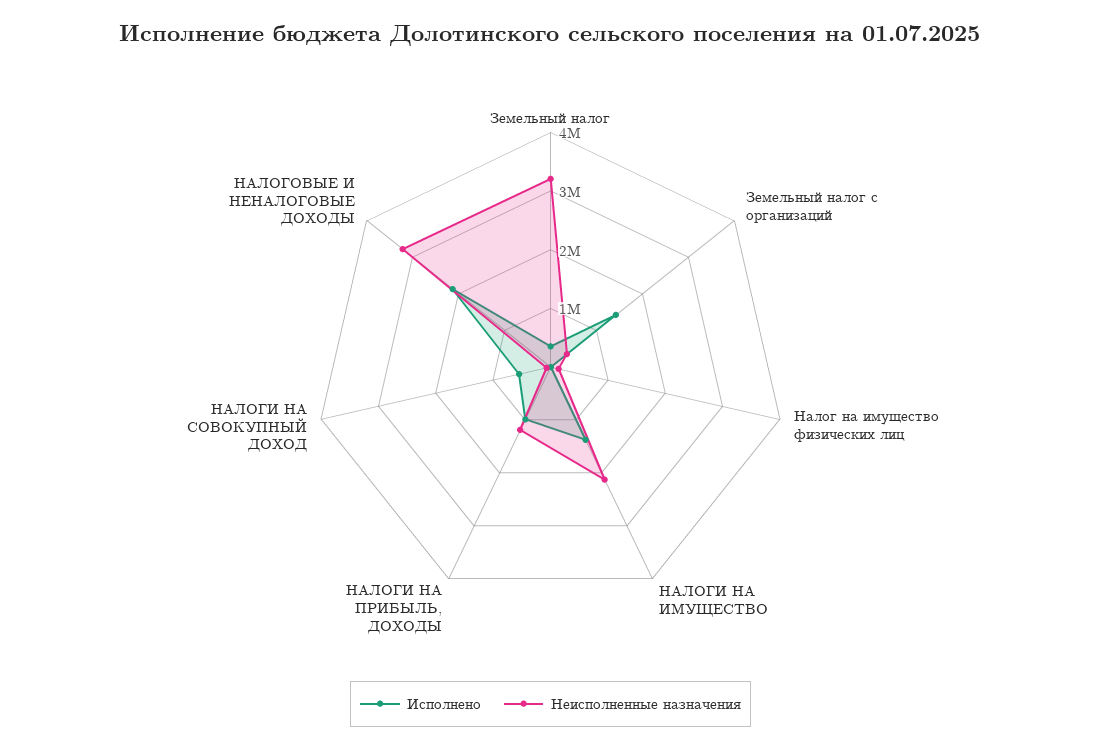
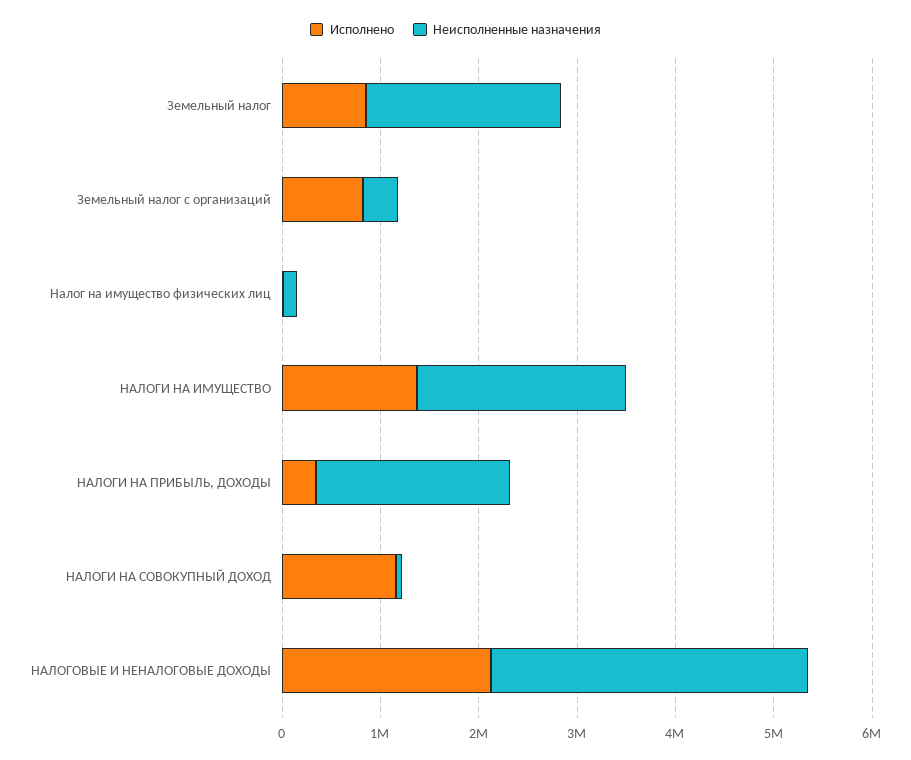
Исполнено, Земельный налог: 400000 -> 800000
Неисполненные назначения, Земельный налог: 3200000 -> 2000000
Исполнено, Земельный налог с организаций: 1400000 -> 800000
Исполнено, НАЛОГИ НА ПРИБЫЛЬ, ДОХОДЫ: 1000000 -> 400000
Неисполненные назначения, НАЛОГИ НА ПРИБЫЛЬ, ДОХОДЫ: 1200000 -> 2000000
Исполнено, НАЛОГИ НА СОВОКУПНЫЙ ДОХОД: 600000 -> 1200000

